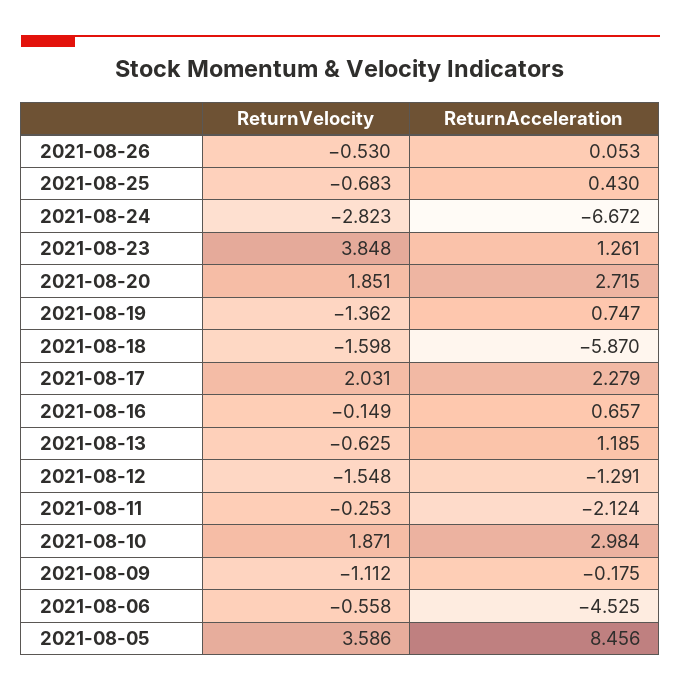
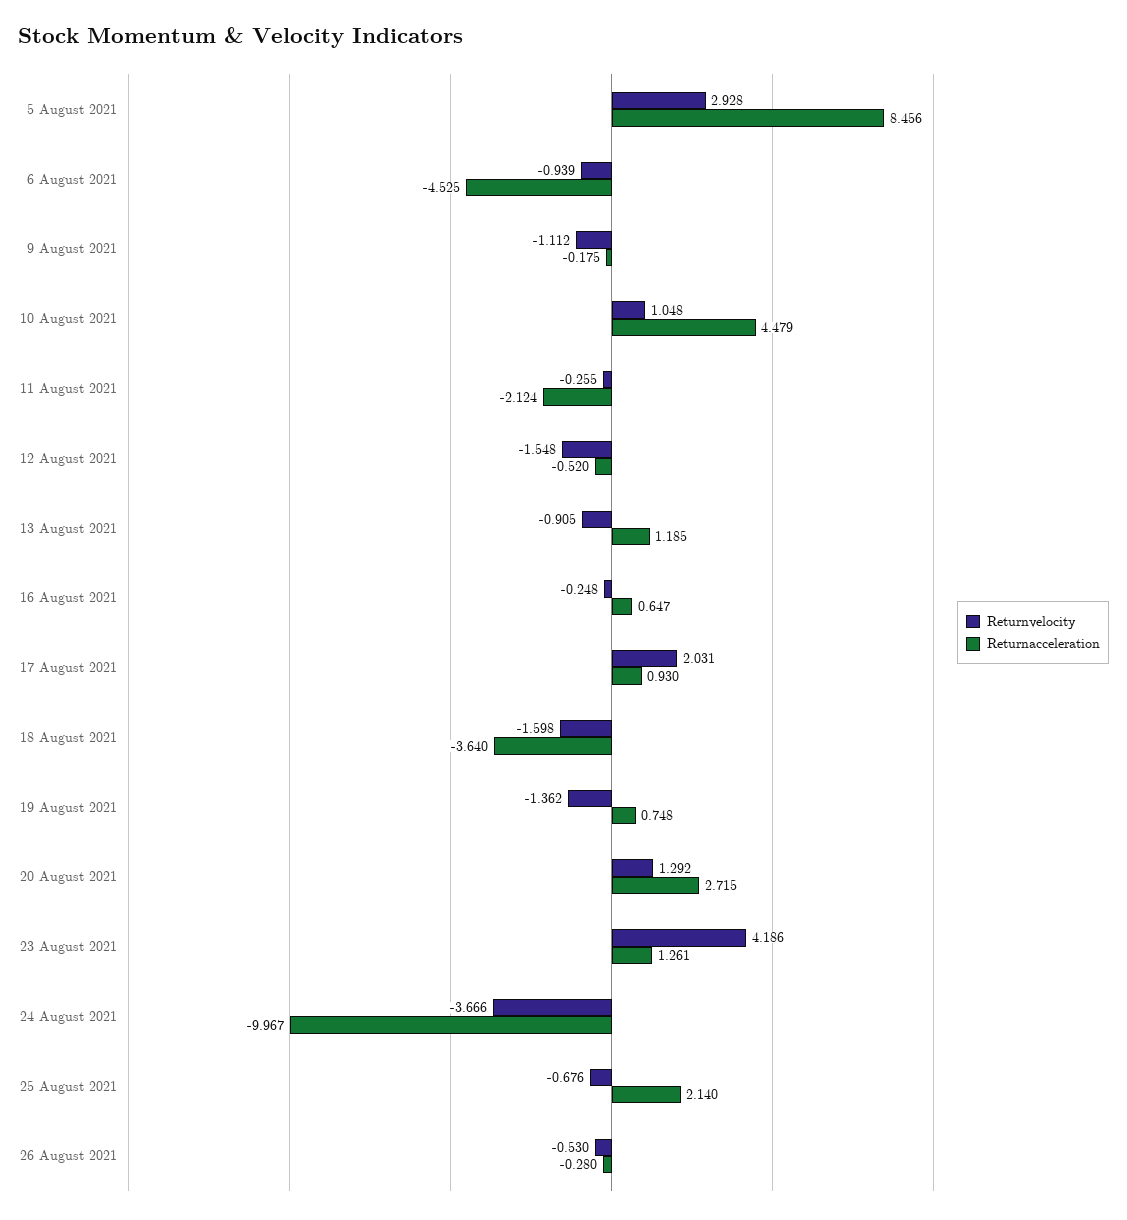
ReturnAcceleration, 2021-08-26: 0.053 -> -0.28
ReturnVelocity, 2021-08-25: -0.683 -> -0.676
ReturnAcceleration, 2021-08-25: 0.43 -> 2.14
ReturnVelocity, 2021-08-24: -2.823 -> -3.666
ReturnAcceleration, 2021-08-24: -6.672 -> -9.967
ReturnVelocity, 2021-08-23: 3.848 -> 4.186
ReturnVelocity, 2021-08-20: 1.851 -> 1.292
ReturnAcceleration, 2021-08-19: 0.747 -> 0.748
ReturnAcceleration, 2021-08-18: -5.87 -> -3.64
ReturnAcceleration, 2021-08-17: 2.279 -> 0.93
ReturnVelocity, 2021-08-16: -0.149 -> -0.248
ReturnAcceleration, 2021-08-16: 0.657 -> 0.647
ReturnVelocity, 2021-08-13: -0.625 -> -0.905
ReturnAcceleration, 2021-08-12: -1.291 -> -0.52
ReturnVelocity, 2021-08-11: -0.253 -> -0.255
ReturnVelocity, 2021-08-10: 1.871 -> 1.048
ReturnAcceleration, 2021-08-10: 2.984 -> 4.479
ReturnVelocity, 2021-08-06: -0.558 -> -0.939
ReturnVelocity, 2021-08-05: 3.586 -> 2.928

